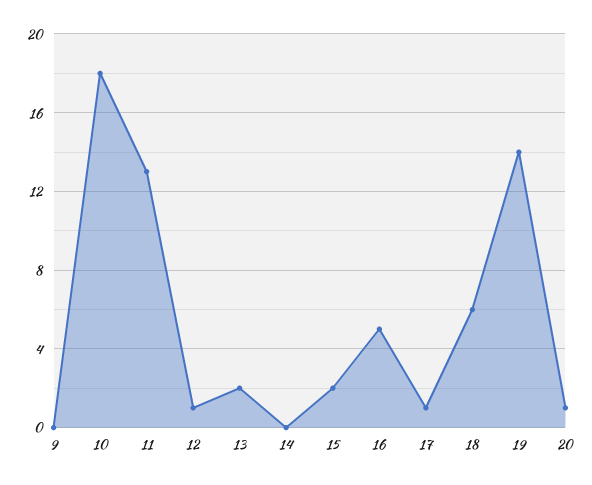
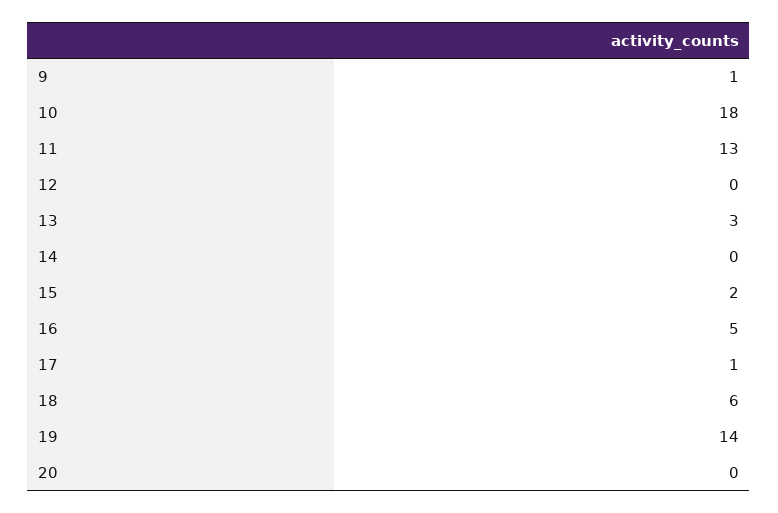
9: 0 -> 1
12: 1 -> 0
13: 2 -> 3
20: 1 -> 0

